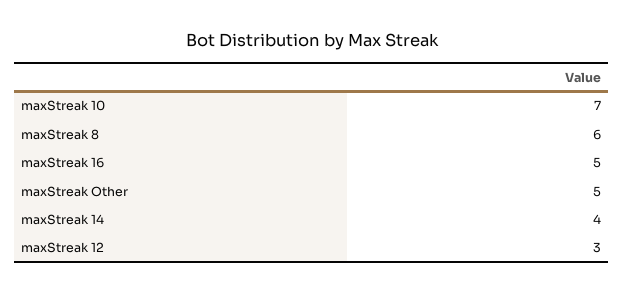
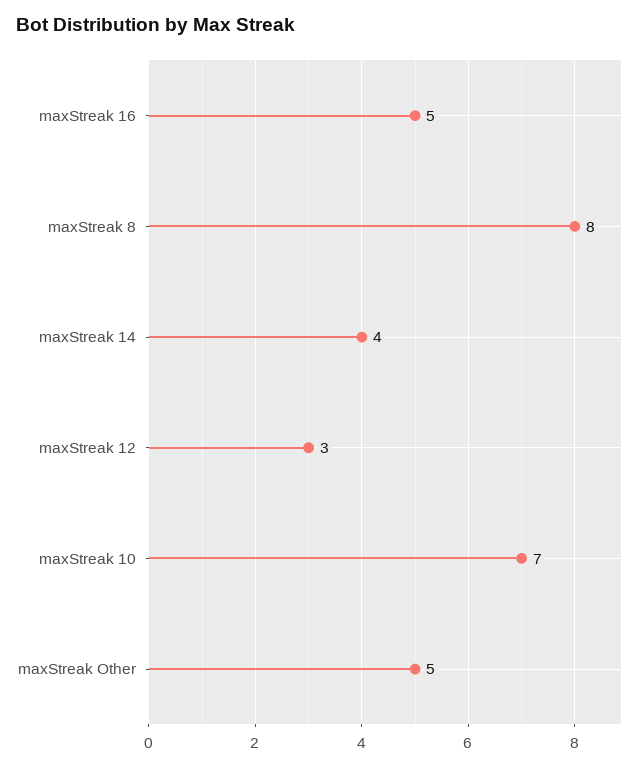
maxStreak 8: 6 -> 8

